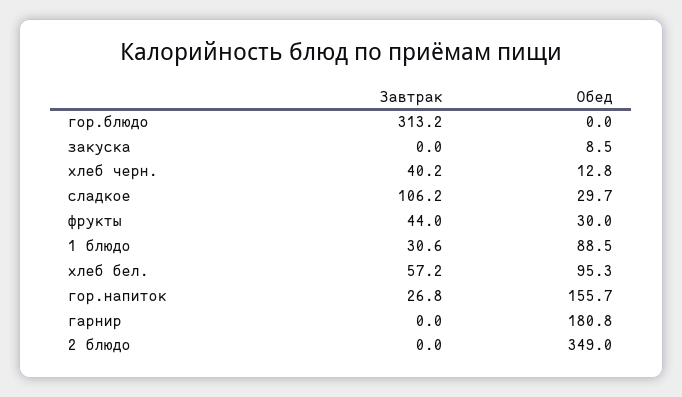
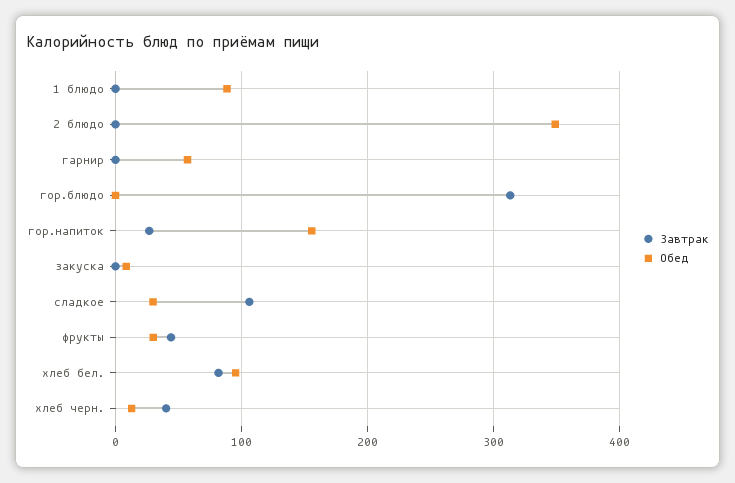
Завтрак, 1 блюдо: 30.6 -> 0
Завтрак, хлеб бел.: 57.2 -> 80
Обед, гарнир: 180.8 -> 60

